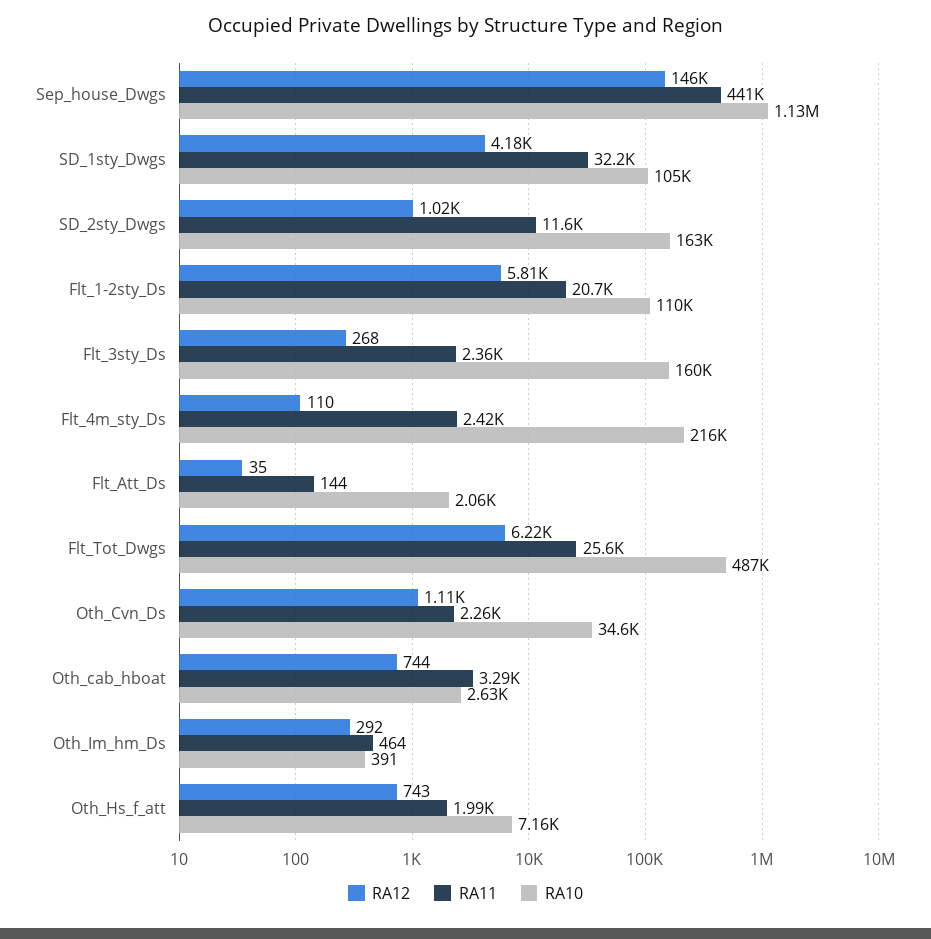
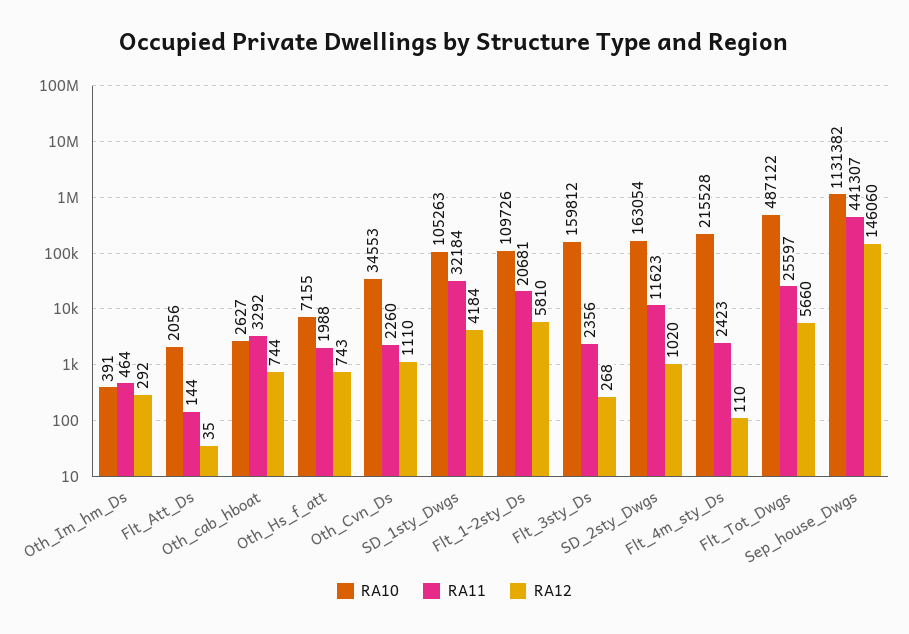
RA12, Flt_Tot_Dwgs: 6220 -> 5660

